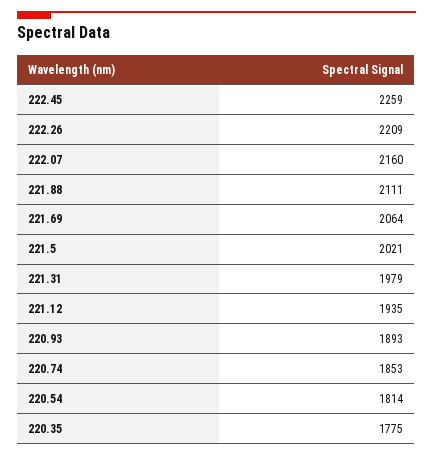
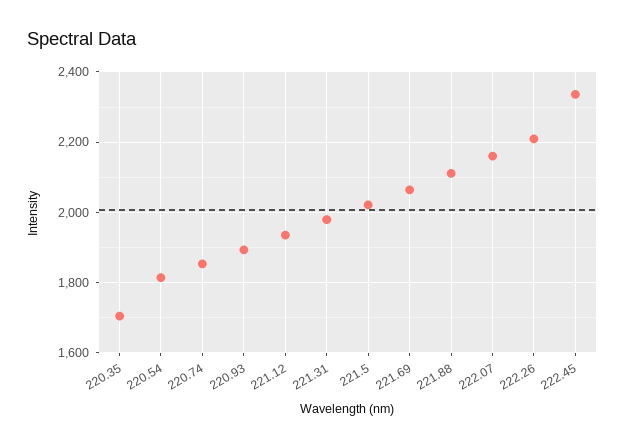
222.45: 2259 -> 2340
220.35: 1775 -> 1700

